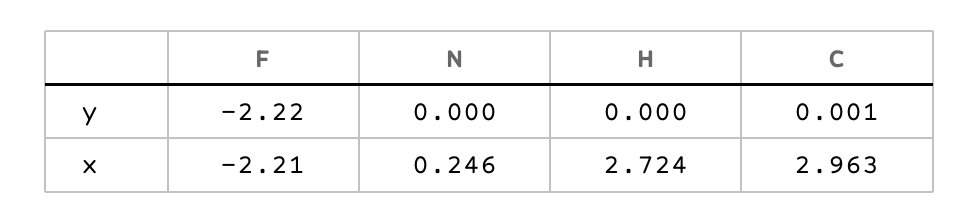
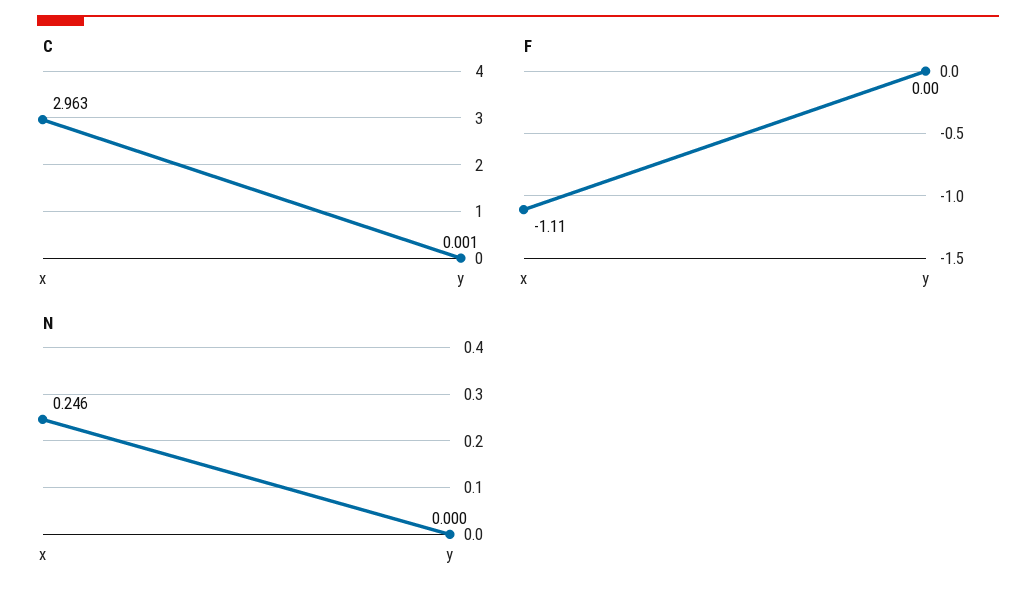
F, y: -2.22 -> 0
H, y: 0 -> none
F, x: -2.21 -> -1.11
H, x: 2.724 -> none

